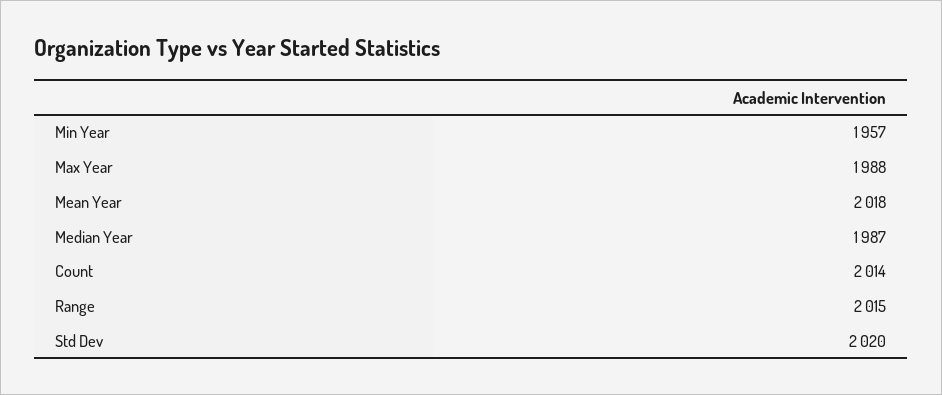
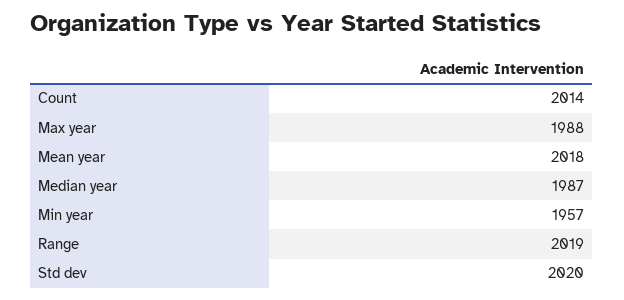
Range: 2015 -> 2019

